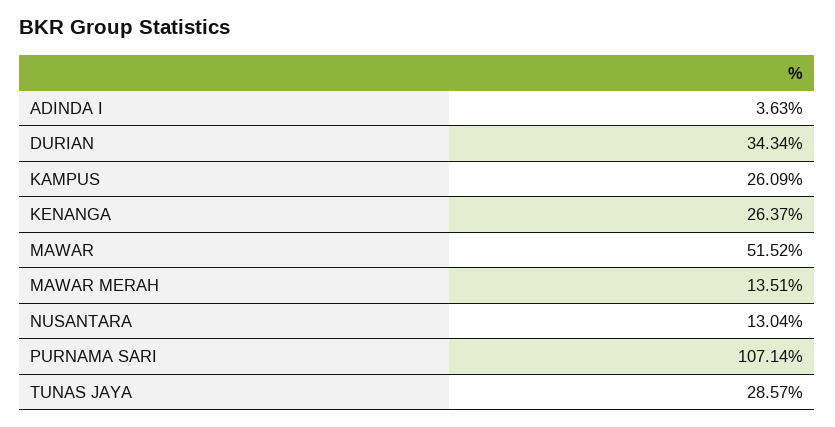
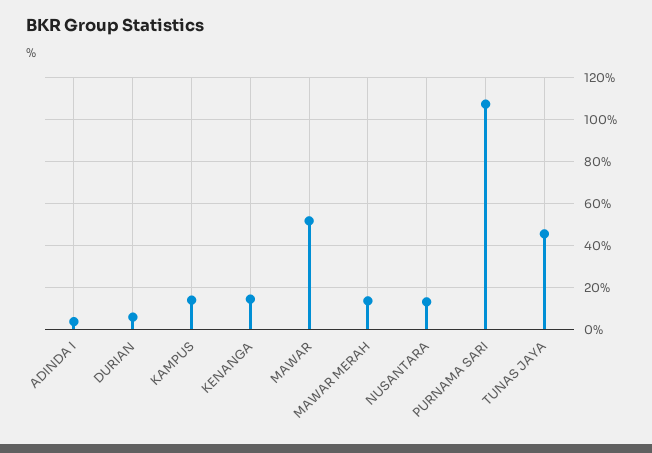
DURIAN: 34.34 -> 5
KAMPUS: 26.09 -> 15
KENANGA: 26.37 -> 15
TUNAS JAYA: 28.57 -> 45

